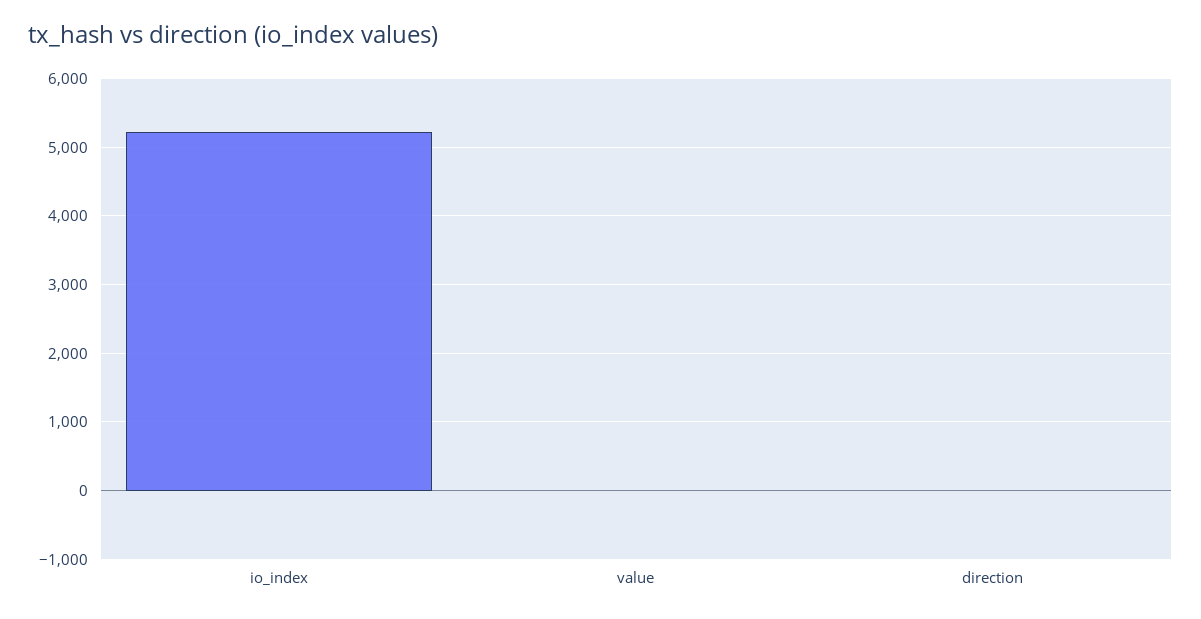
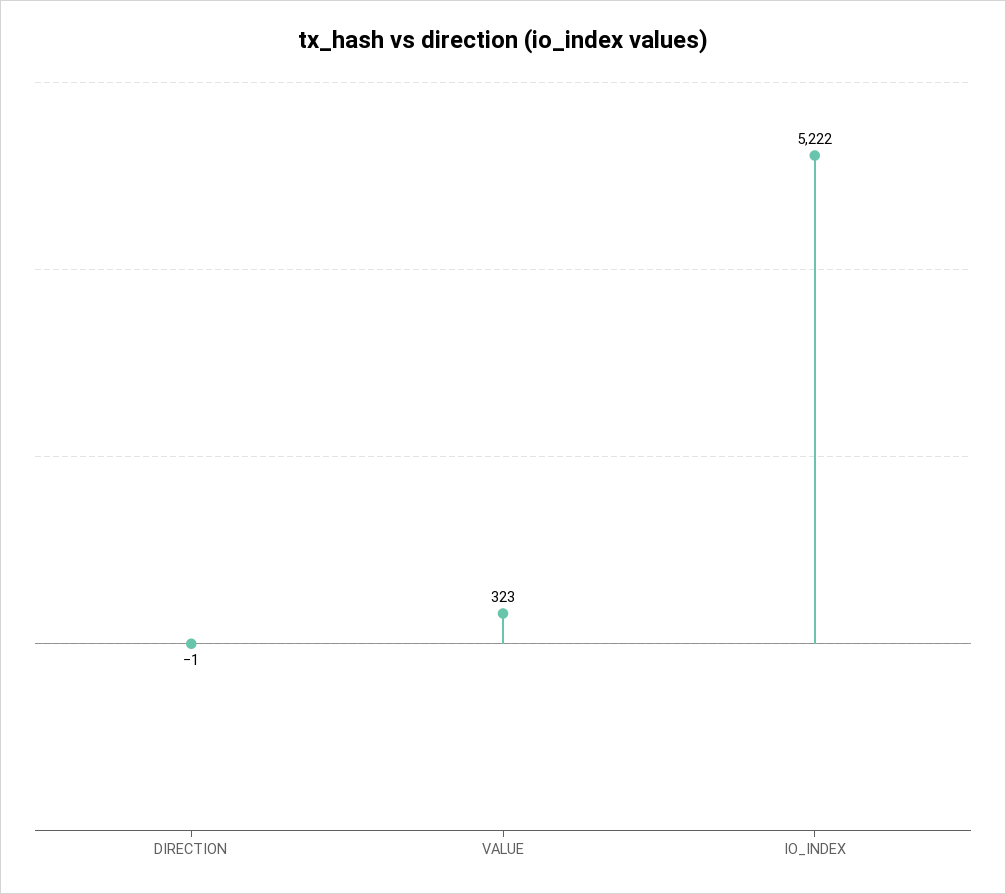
value: 0 -> 323

